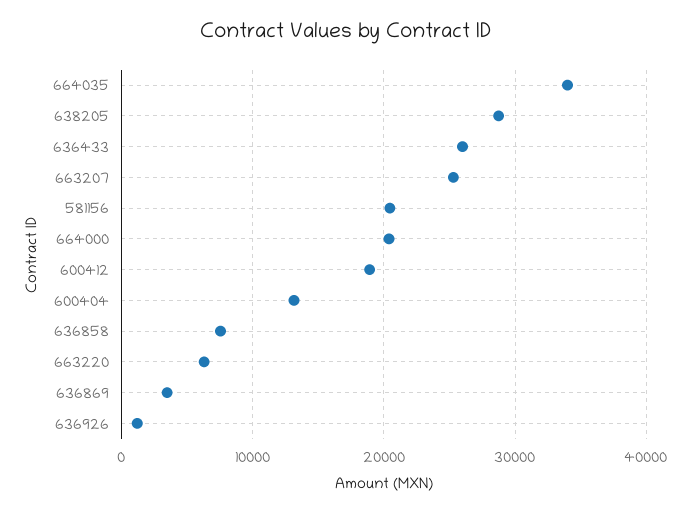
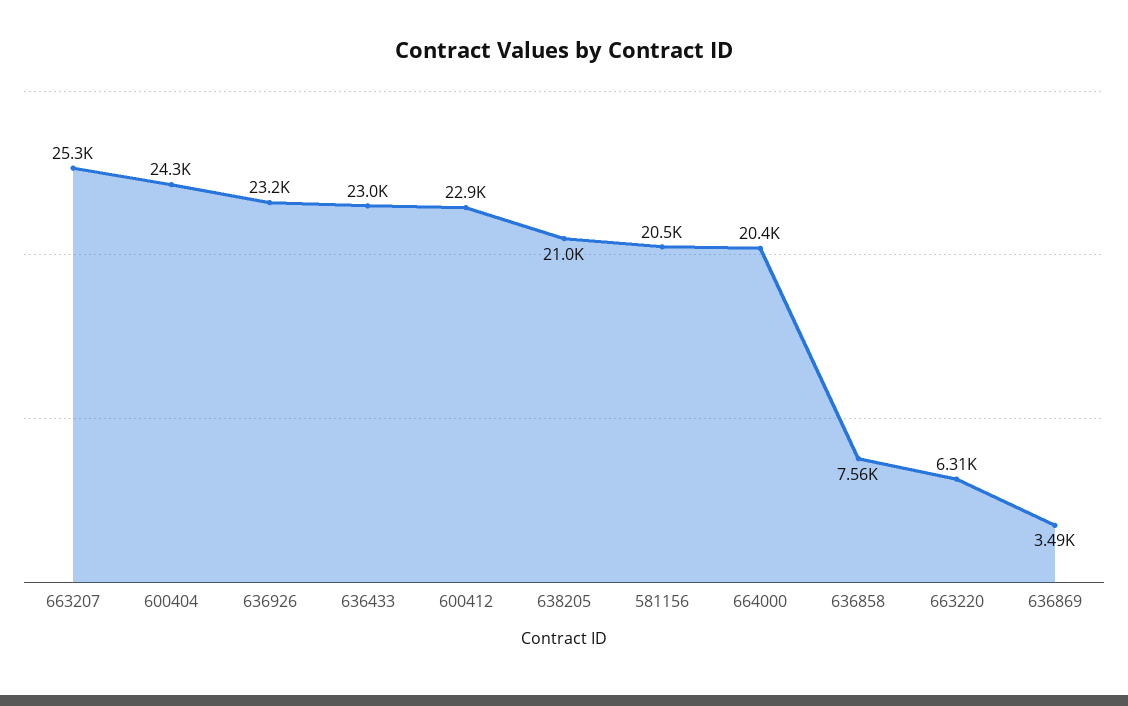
664035: 34000 -> none
638205: 29000 -> 21000
636433: 26000 -> 23000
600412: 19000 -> 22900
600404: 13000 -> 24300
636926: 1000 -> 23200

